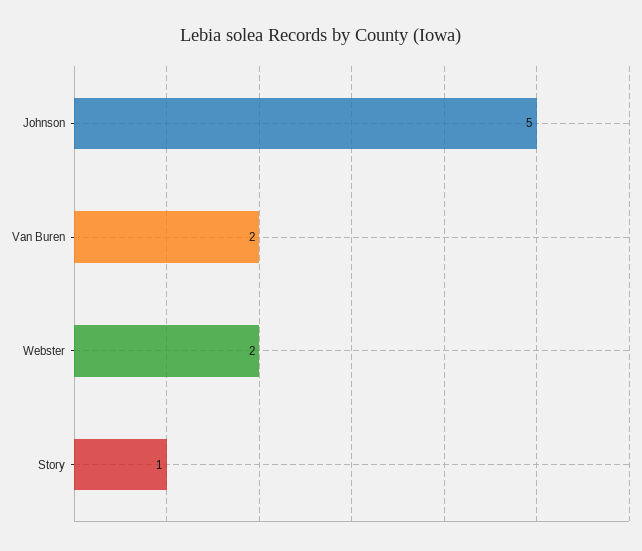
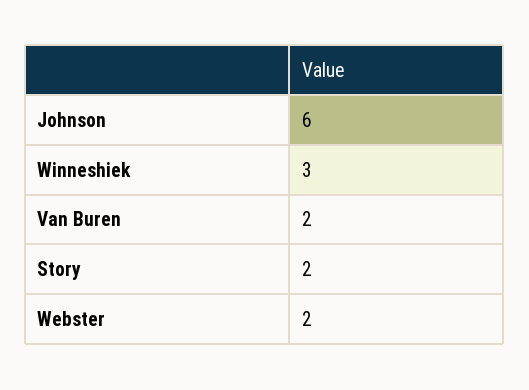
Johnson: 5 -> 6
Story: 1 -> 2
Winneshiek: none -> 3

